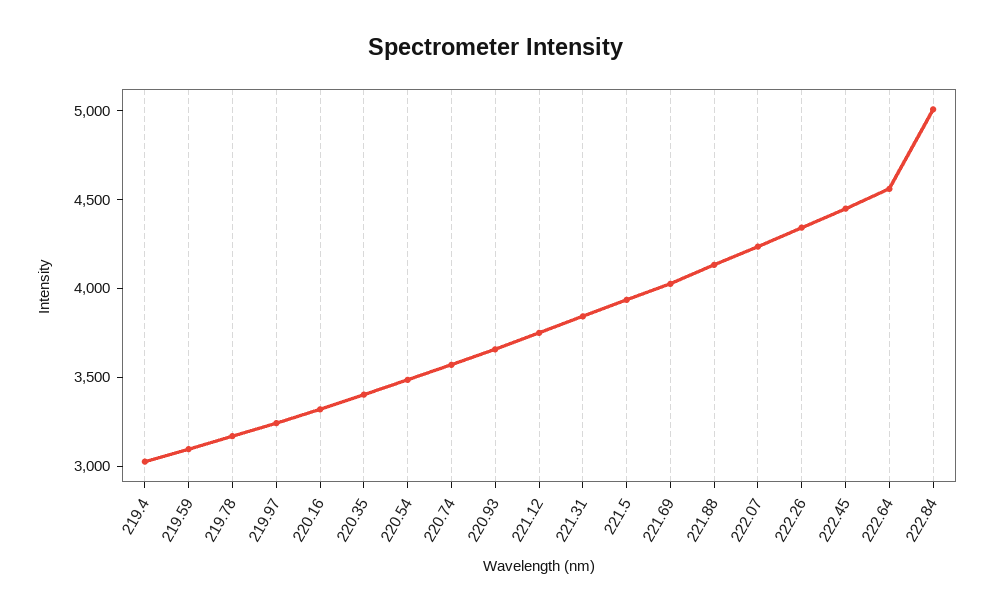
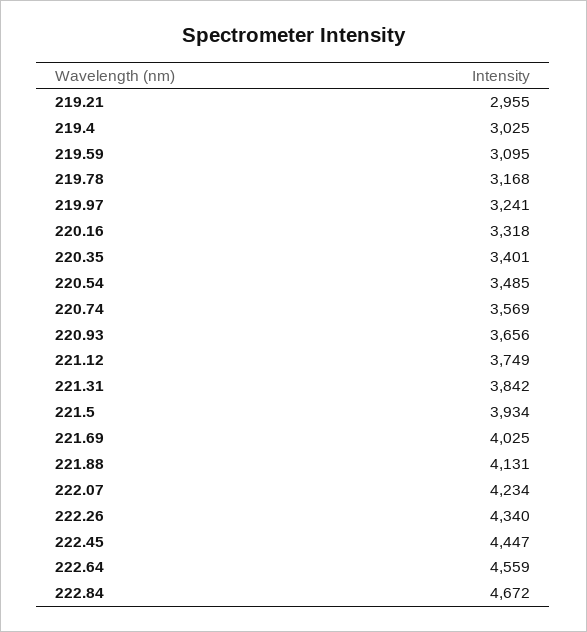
222.84: 5000 -> 4672
219.21: none -> 2955

